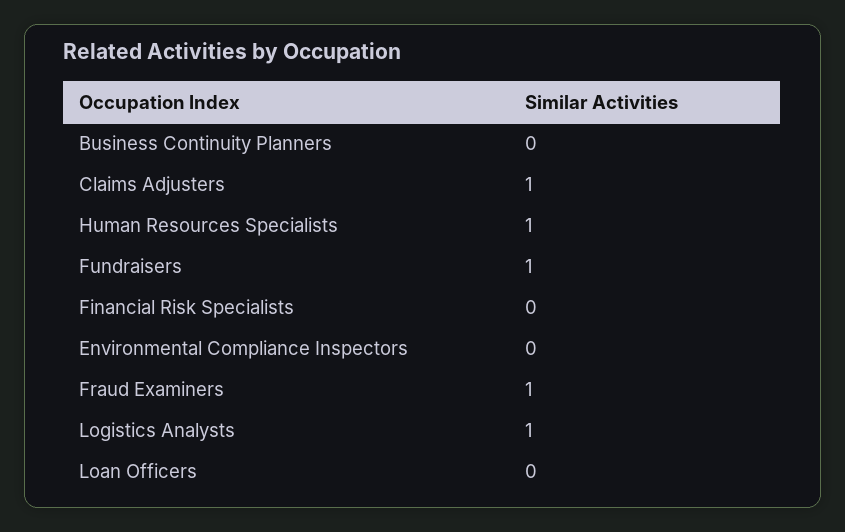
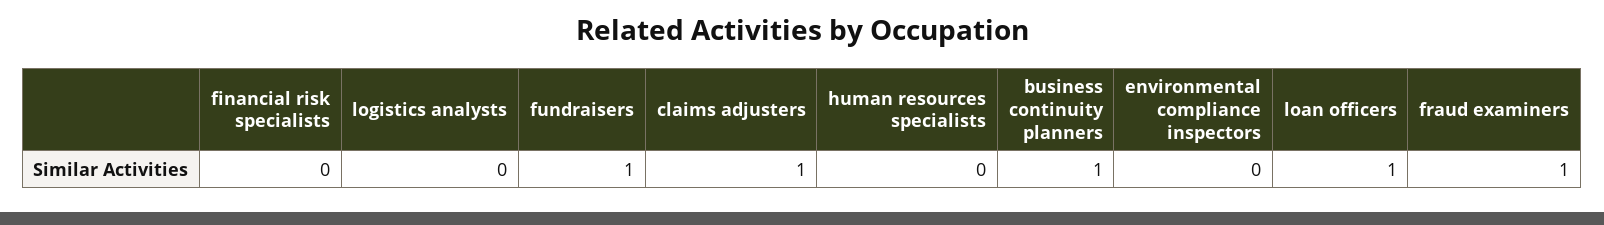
Business Continuity Planners: 0 -> 1
Human Resources Specialists: 1 -> 0
Logistics Analysts: 1 -> 0
Loan Officers: 0 -> 1

